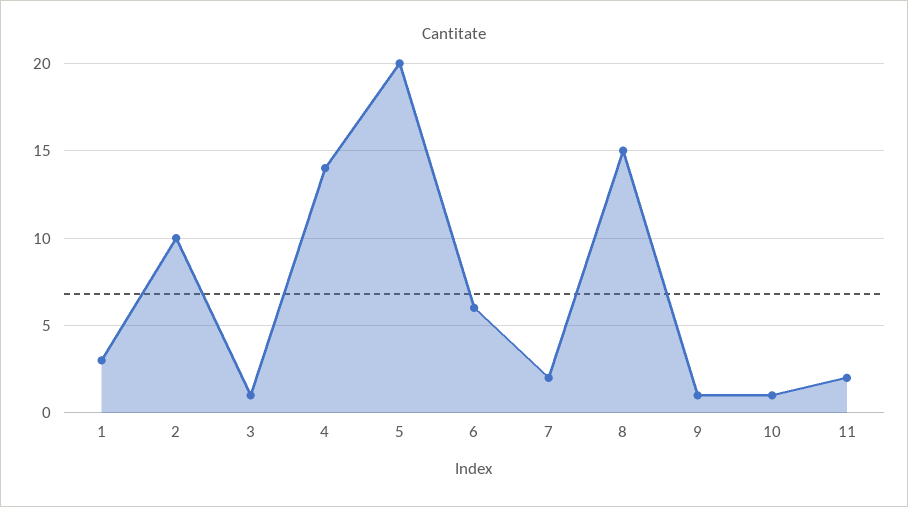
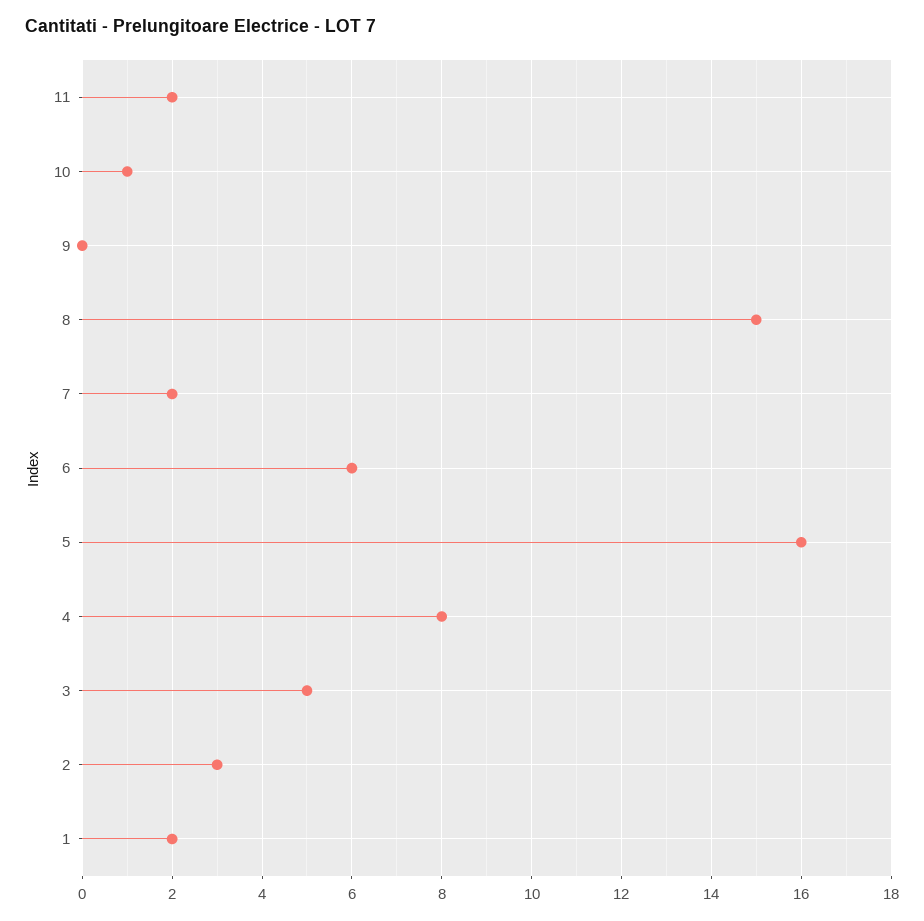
1: 3 -> 2
2: 10 -> 3
3: 1 -> 5
4: 14 -> 8
5: 20 -> 16
9: 1 -> 0

